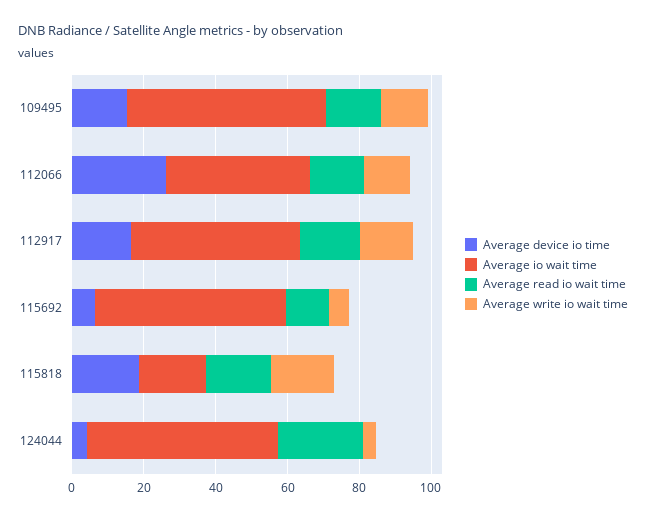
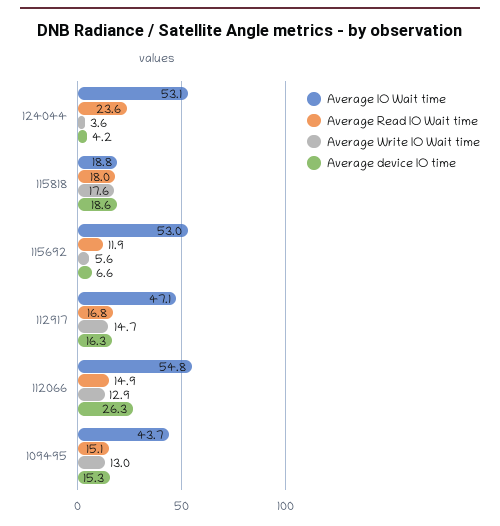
Average io wait time, 109495: 55 -> 43.7
Average io wait time, 112066: 40 -> 54.8

